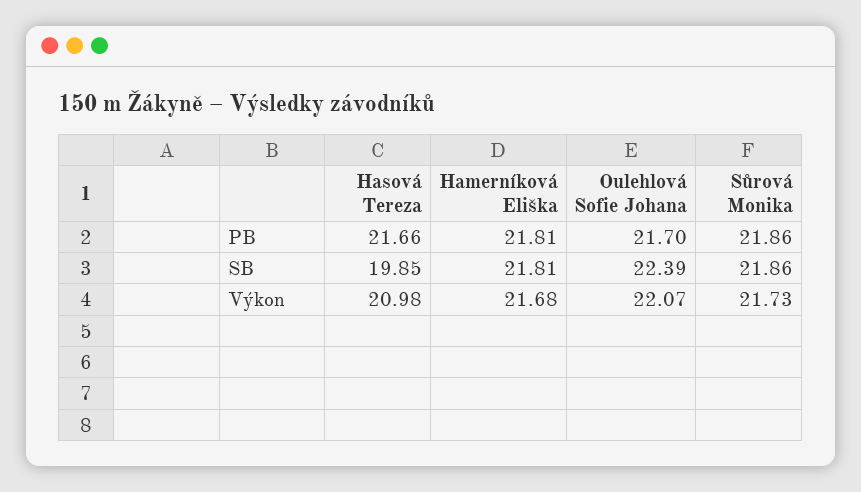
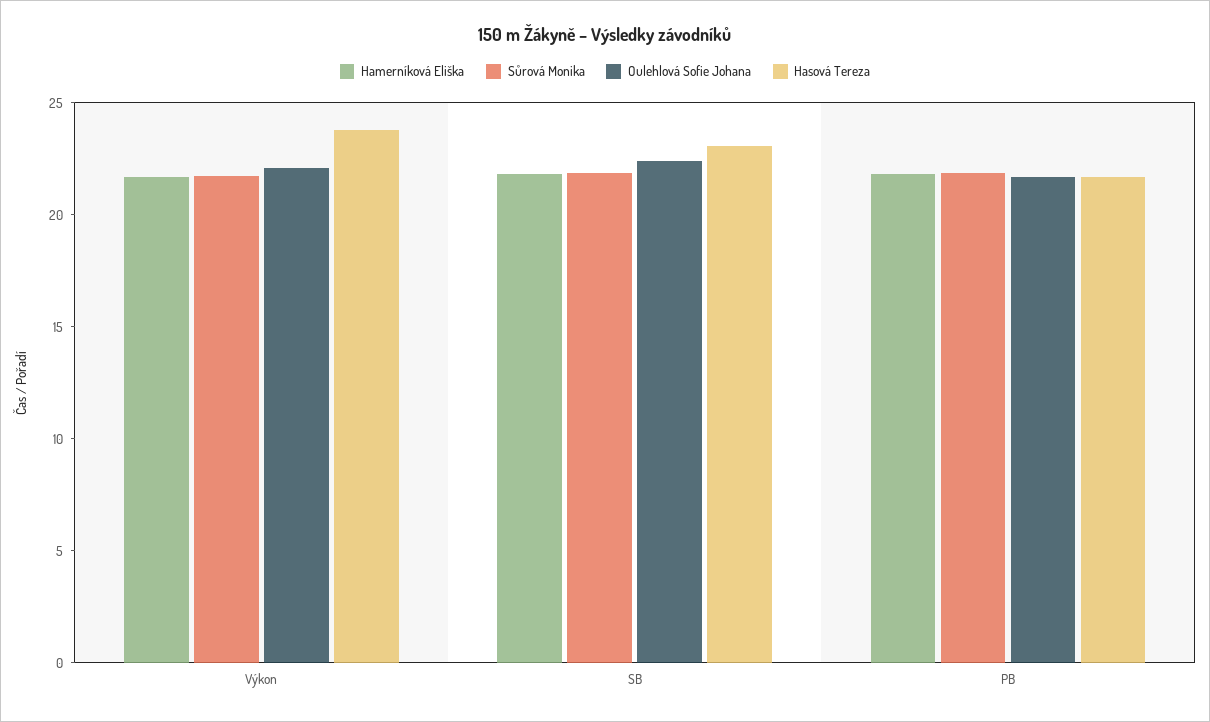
Hasová Tereza, SB: 19.85 -> 23
Hasová Tereza, Výkon: 20.98 -> 24

